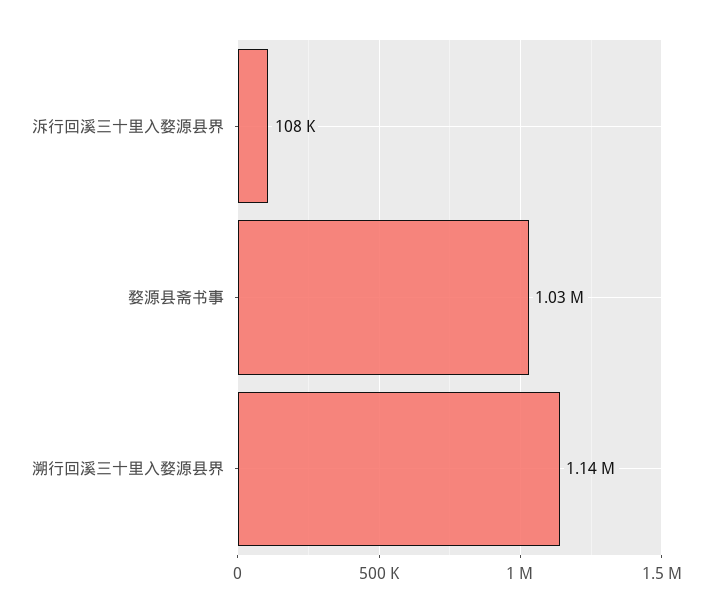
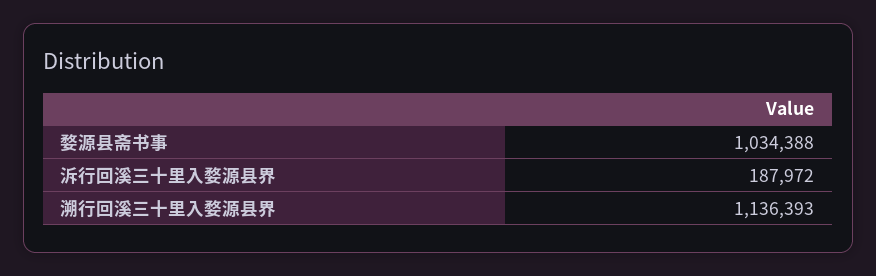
泝行回溪三十里入婺源县界: 108000 -> 187972

